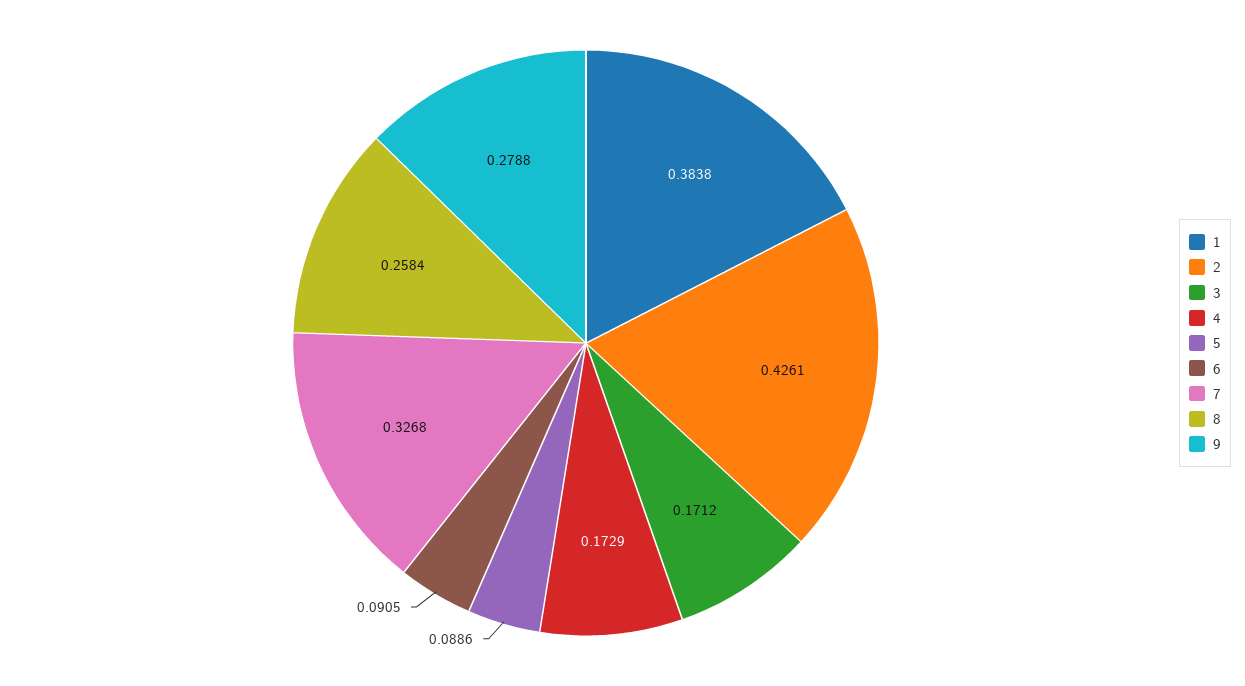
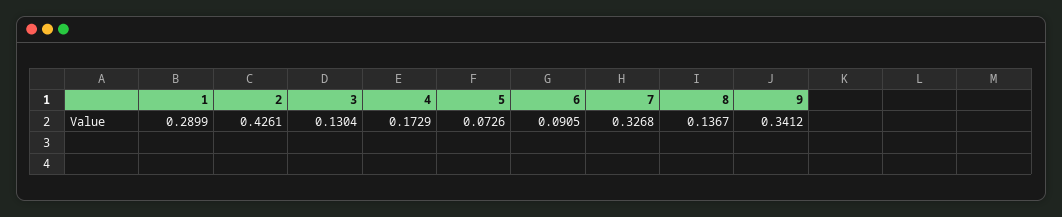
1: 0.3838 -> 0.2899
3: 0.1712 -> 0.1304
5: 0.0886 -> 0.0726
8: 0.2584 -> 0.1367
9: 0.2788 -> 0.3412

